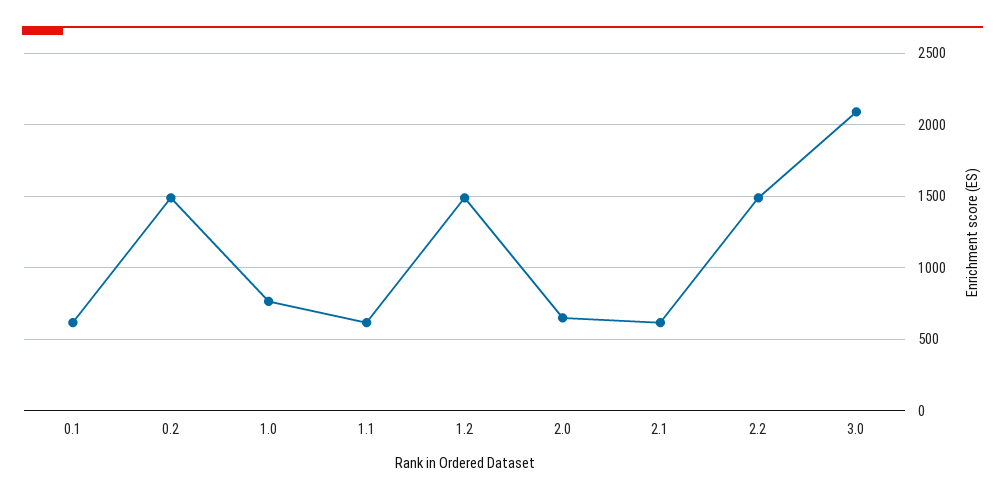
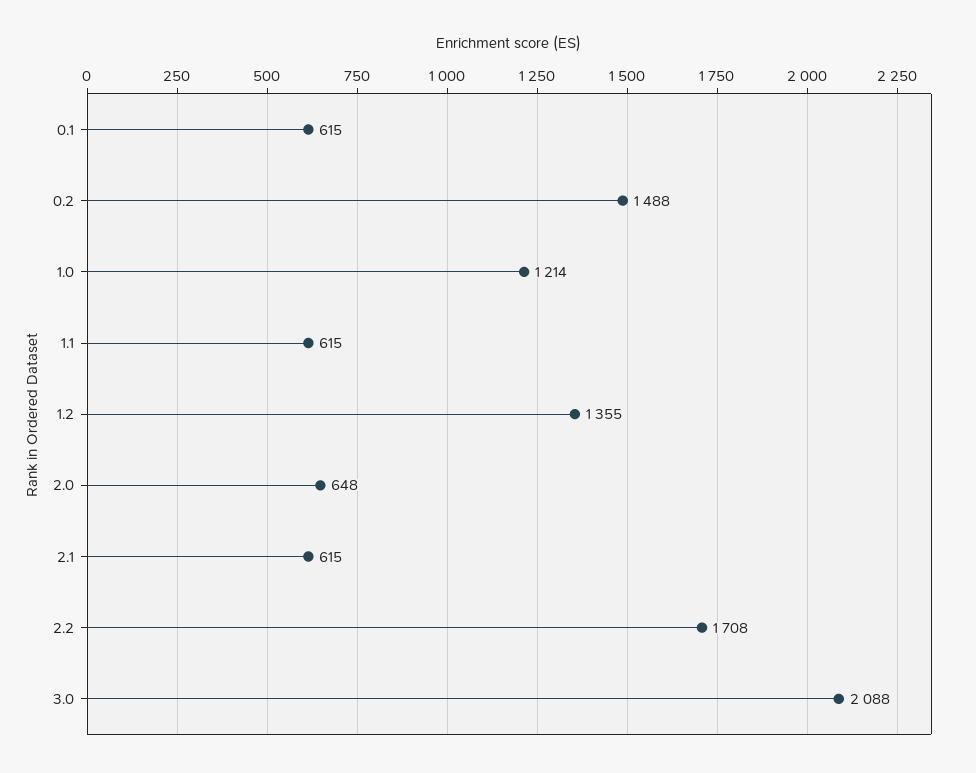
1.0: 750 -> 1214
1.2: 1500 -> 1355
2.2: 1500 -> 1708

